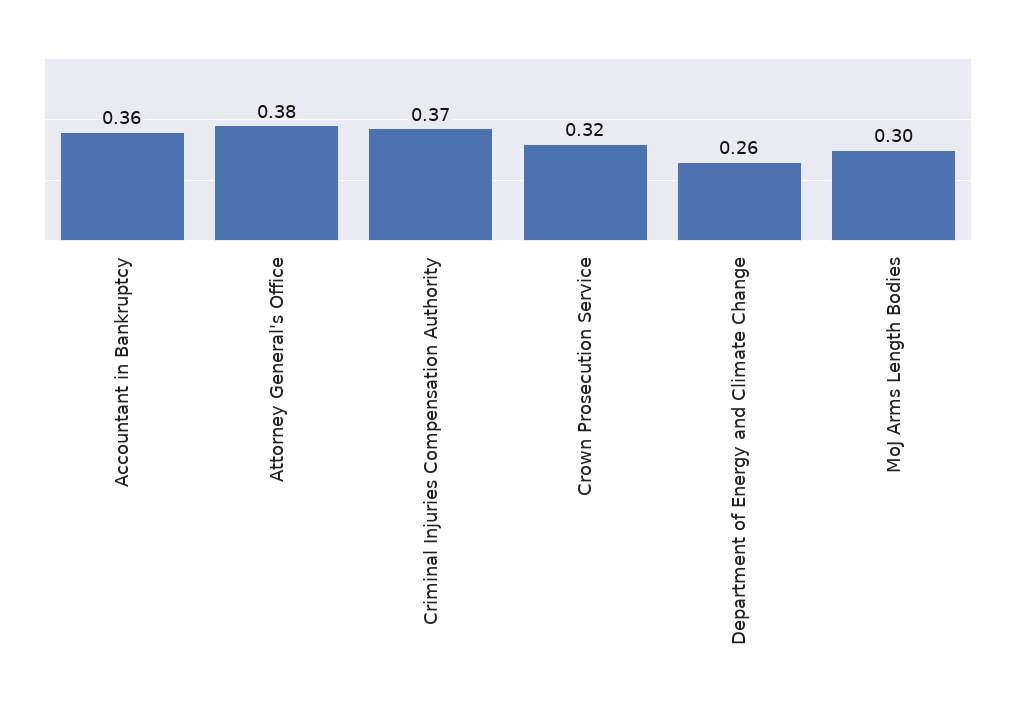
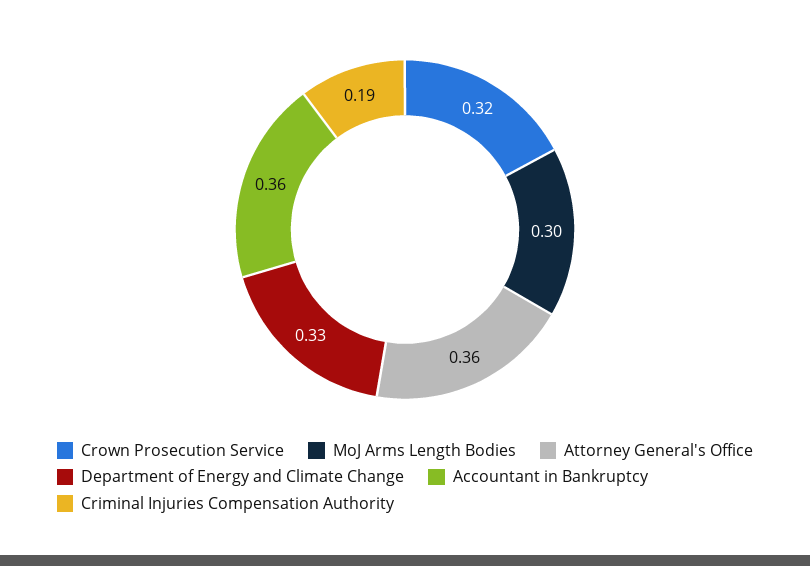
Attorney General's Office: 0.38 -> 0.36
Criminal Injuries Compensation Authority: 0.37 -> 0.19
Department of Energy and Climate Change: 0.26 -> 0.33

